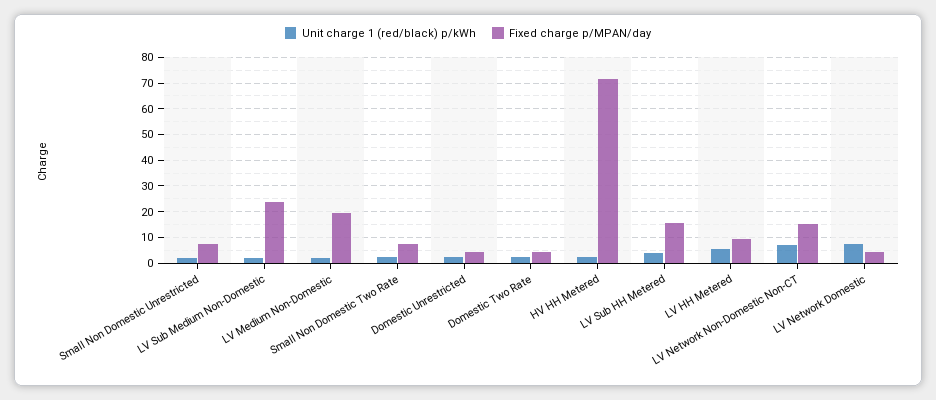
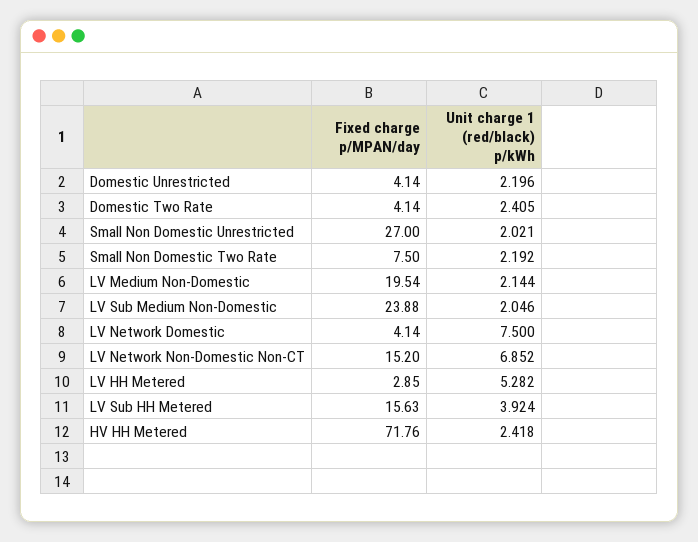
Fixed charge p/MPAN/day, Small Non Domestic Unrestricted: 7.5 -> 27
Fixed charge p/MPAN/day, LV HH Metered: 10 -> 2.85

